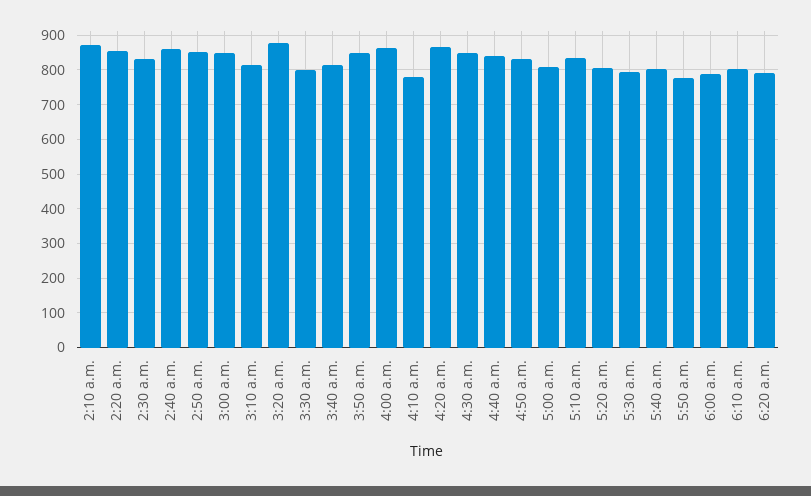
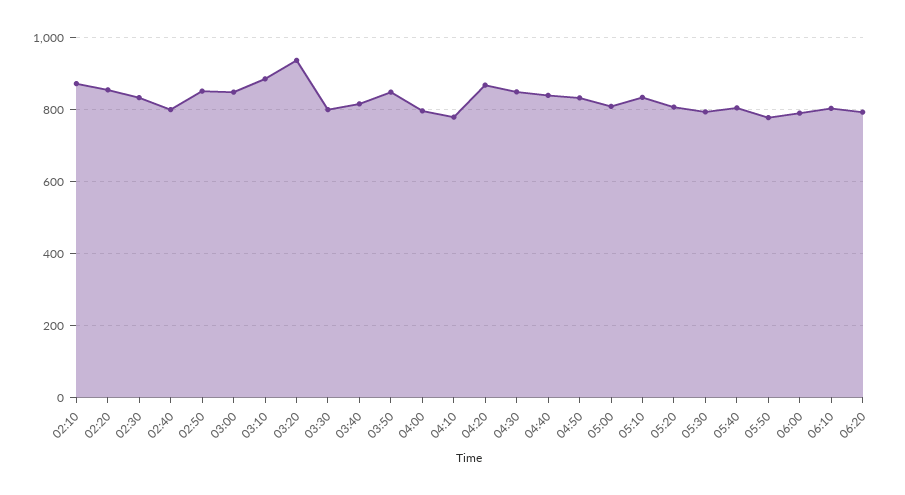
2:40 a.m.: 860 -> 800
3:10 a.m.: 820 -> 880
3:20 a.m.: 880 -> 940
4:00 a.m.: 860 -> 800

